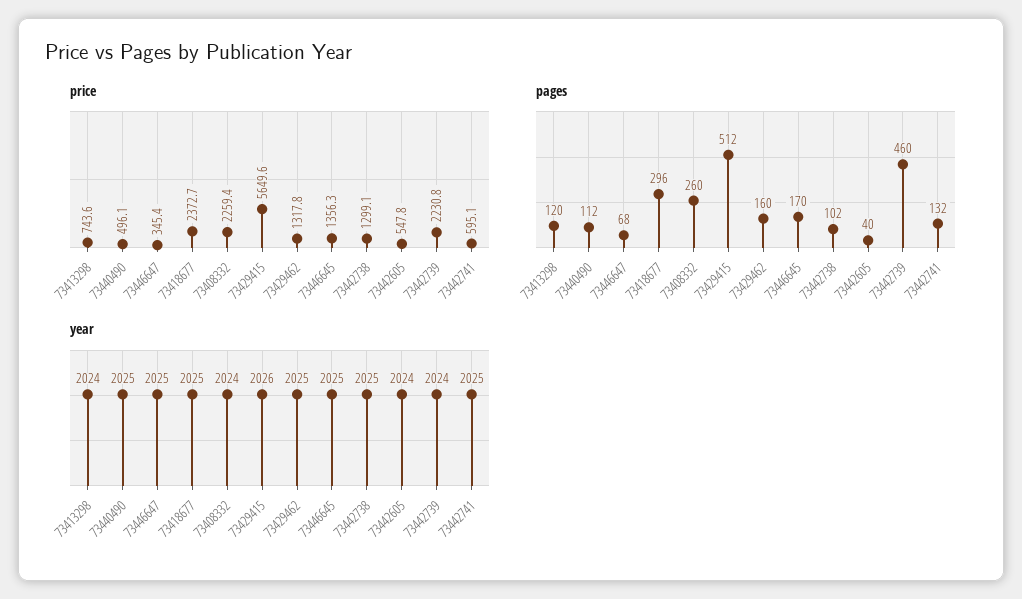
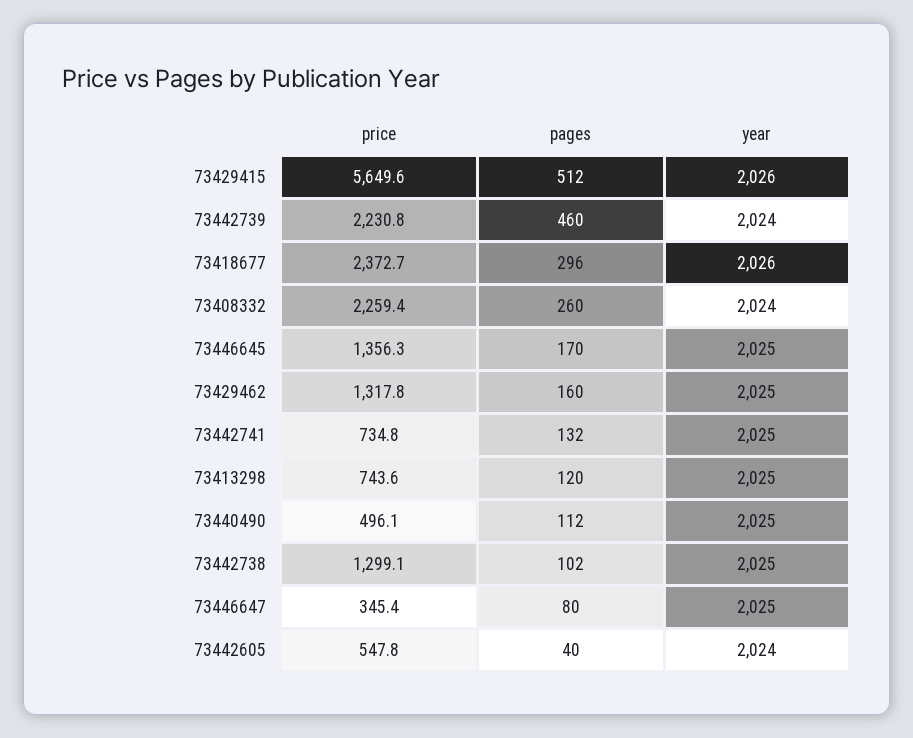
price, 73442741: 595.1 -> 734.8
pages, 73446647: 68 -> 80
year, 73413298: 2024 -> 2025
year, 73418677: 2025 -> 2026

